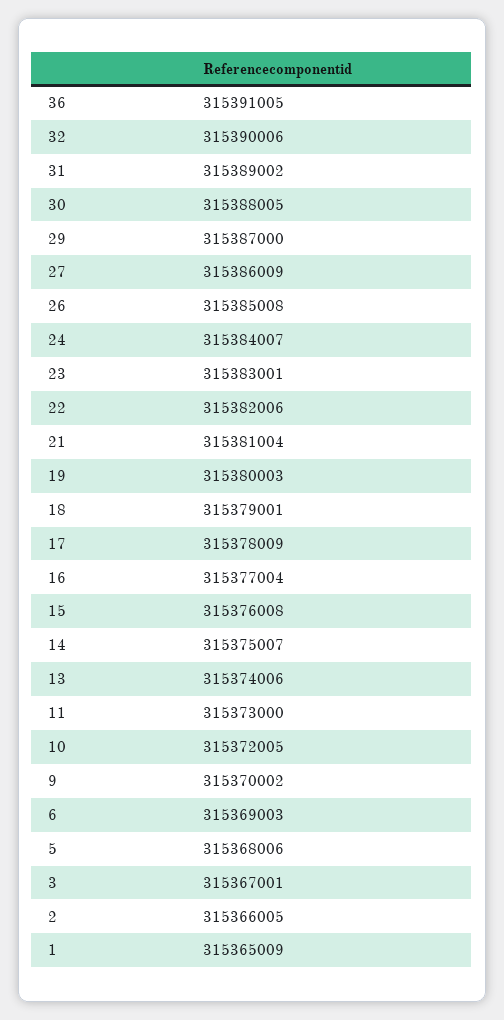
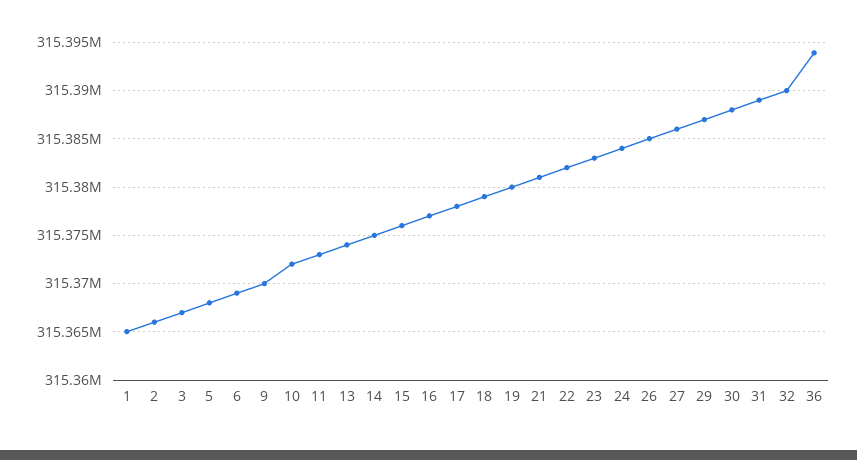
36: 315391005 -> 315394000

